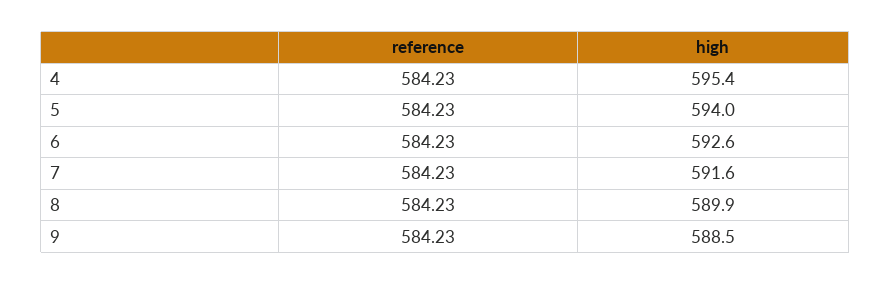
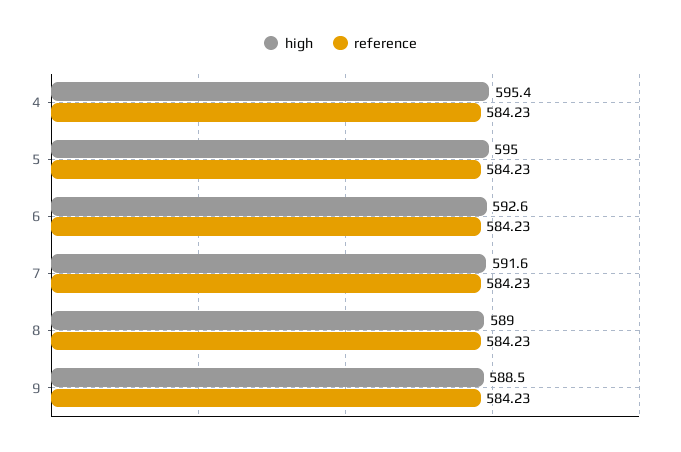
high, 5: 594 -> 595
high, 8: 589.9 -> 589

